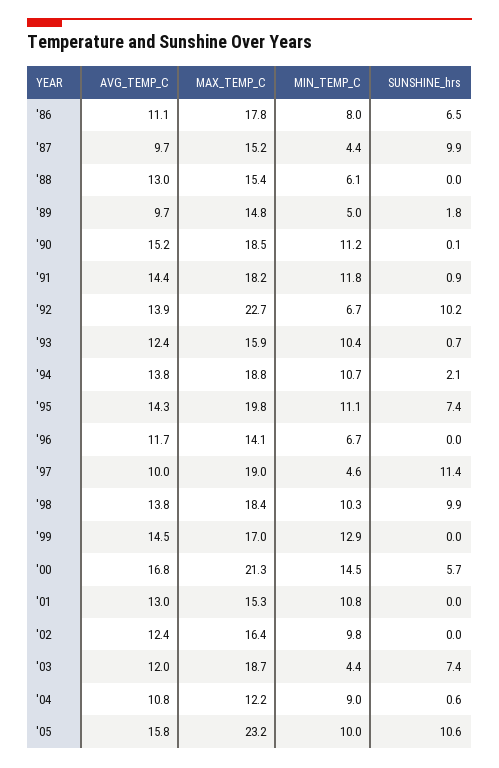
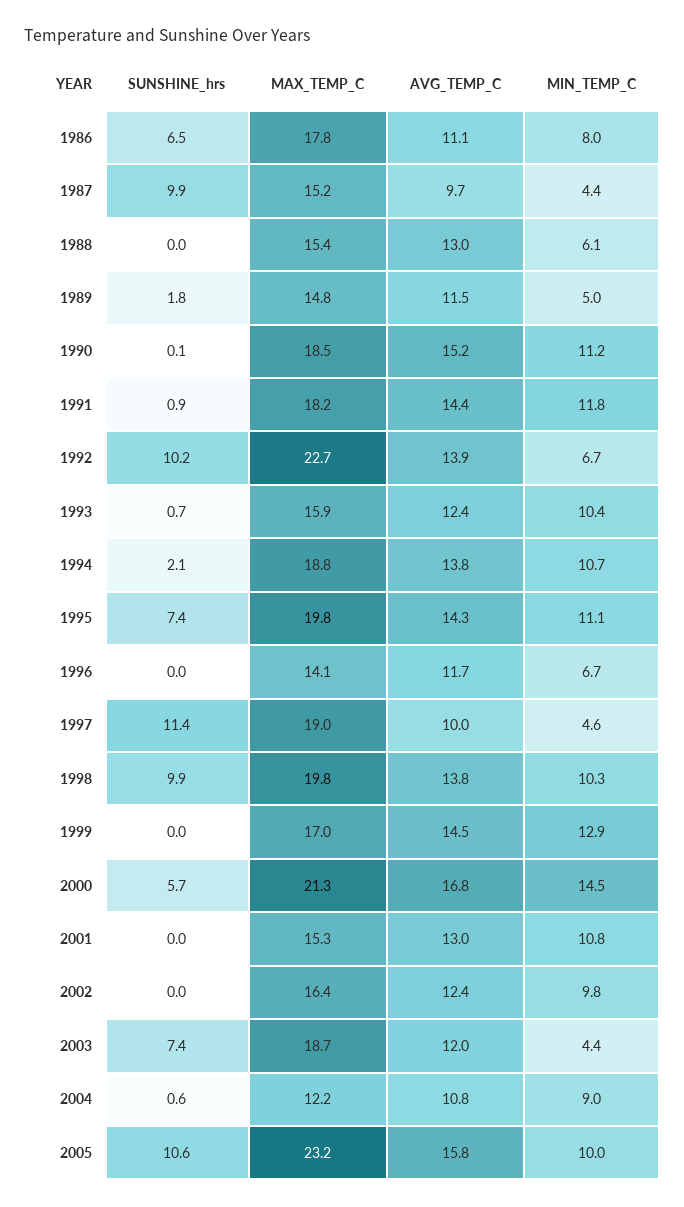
AVG_TEMP_C, '89: 9.7 -> 11.5
MAX_TEMP_C, '98: 18.4 -> 19.8

